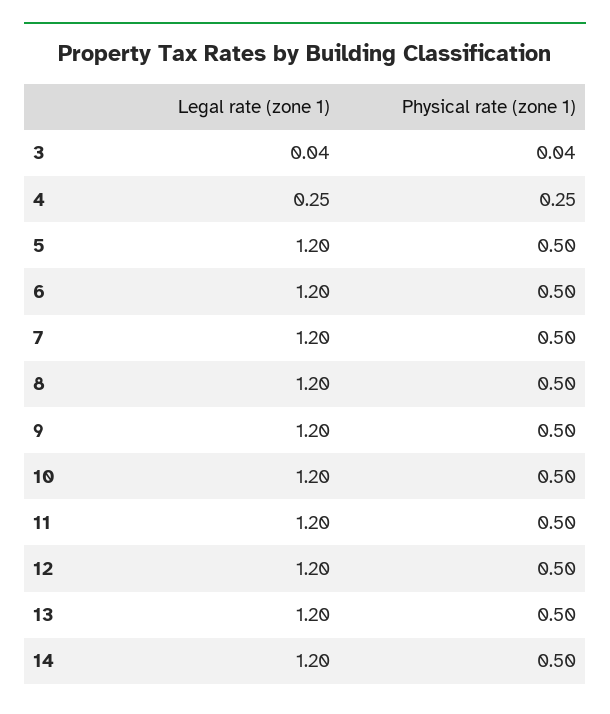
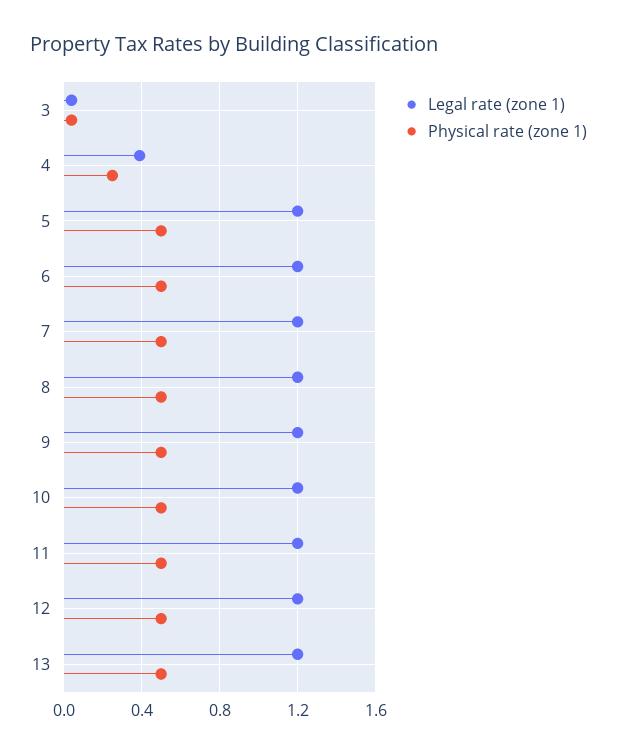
Legal rate (zone 1), 4: 0.25 -> 0.4
Legal rate (zone 1), 14: 1.2 -> none
Physical rate (zone 1), 14: 0.5 -> none

